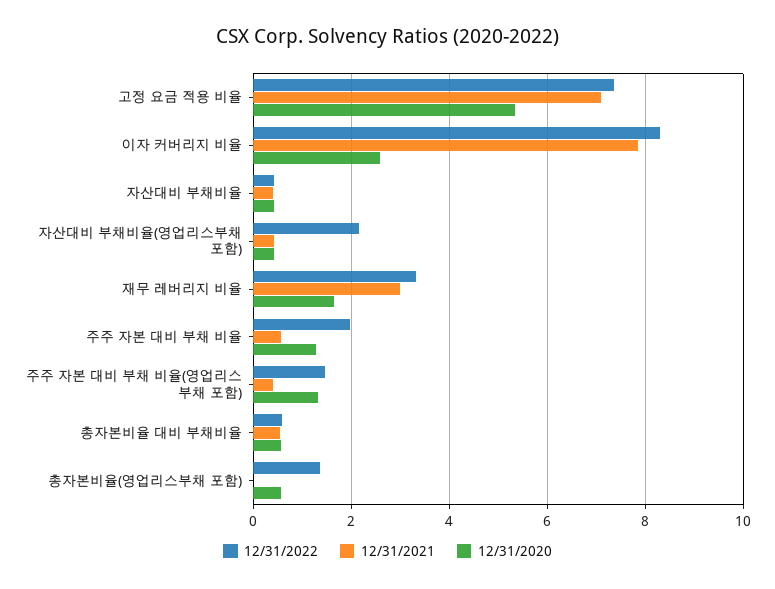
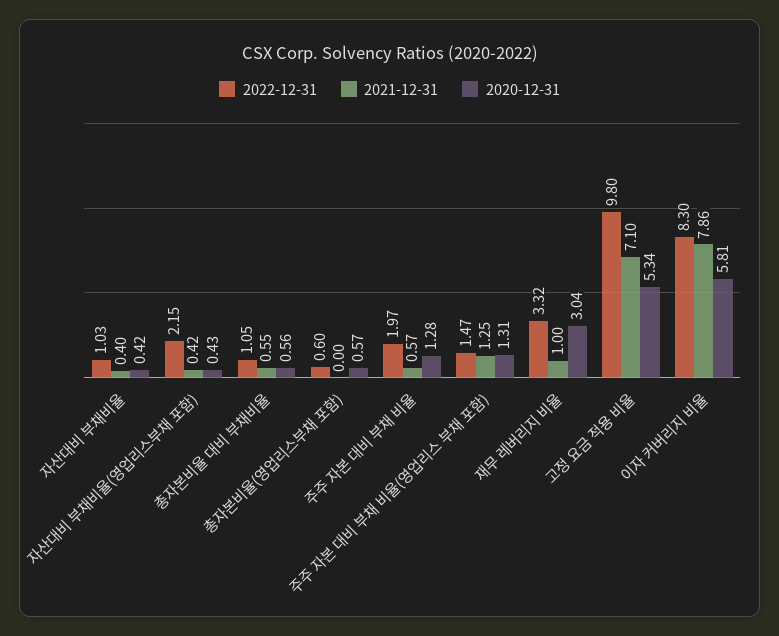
12/31/2022, 고정 요금 적용 비율: 7.4 -> 9.8
12/31/2020, 이자 커버리지 비율: 2.6 -> 5.81
12/31/2022, 자산대비 부채비율: 0.4 -> 1.03
12/31/2021, 재무 레버리지 비율: 3 -> 1
12/31/2020, 재무 레버리지 비율: 1.6 -> 3.04
12/31/2021, 주주 자본 대비 부채 비율(영업리스 부채 포함): 0.4 -> 1.25
12/31/2022, 총자본비율 대비 부채비율: 0.6 -> 1.05
12/31/2022, 총자본비율(영업리스부채 포함): 1.4 -> 0.6

